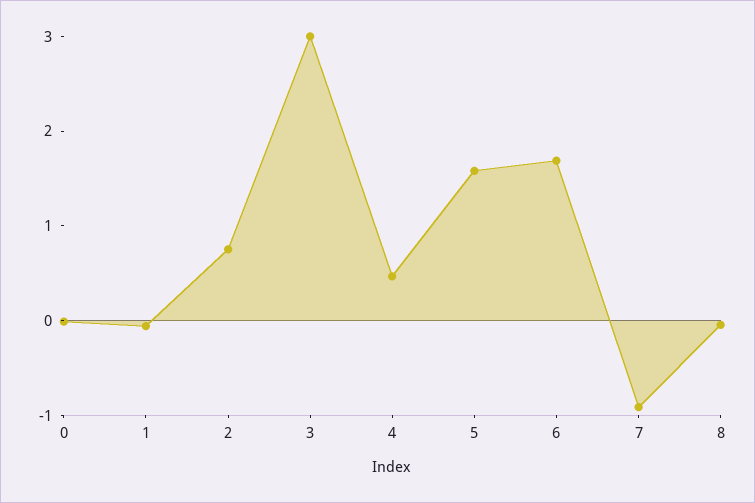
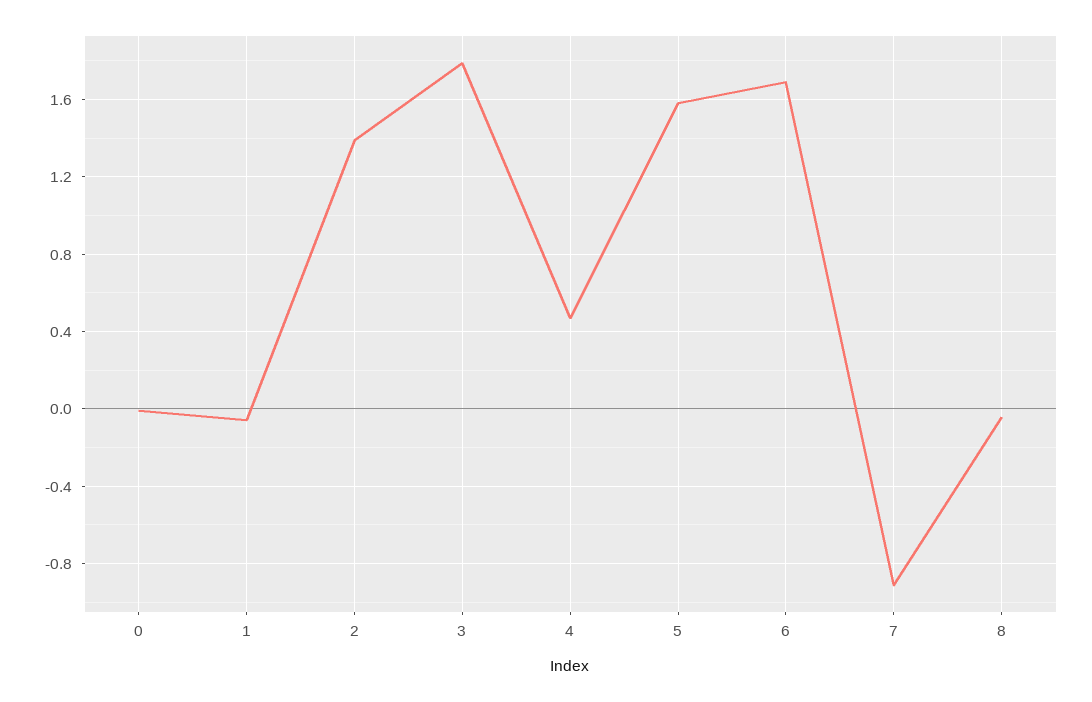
2: 0.8 -> 1.4
3: 3 -> 1.8

